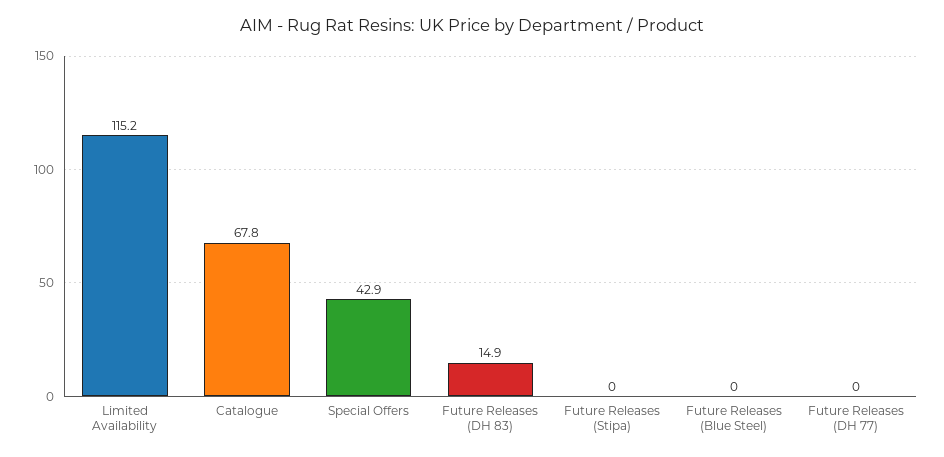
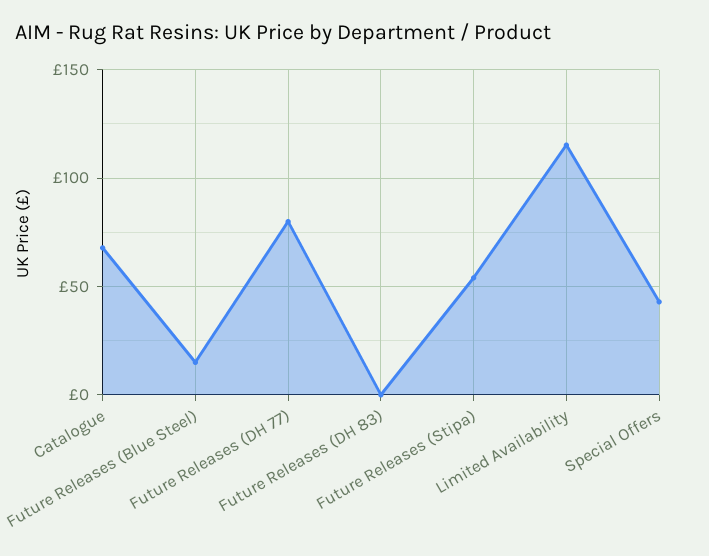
Future Releases (DH 83): 14.9 -> 0
Future Releases (Stipa): 0 -> 55
Future Releases (Blue Steel): 0 -> 15
Future Releases (DH 77): 0 -> 80

